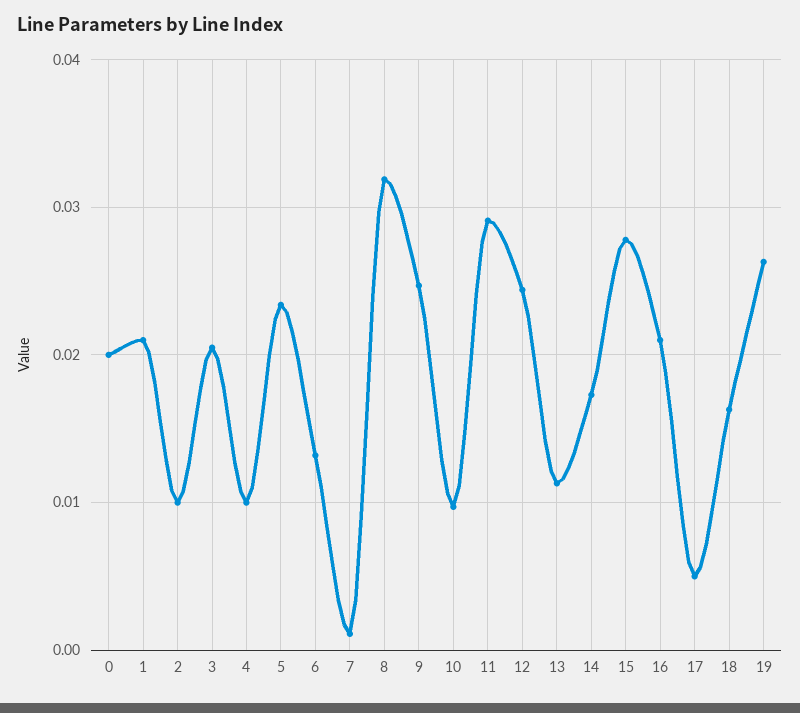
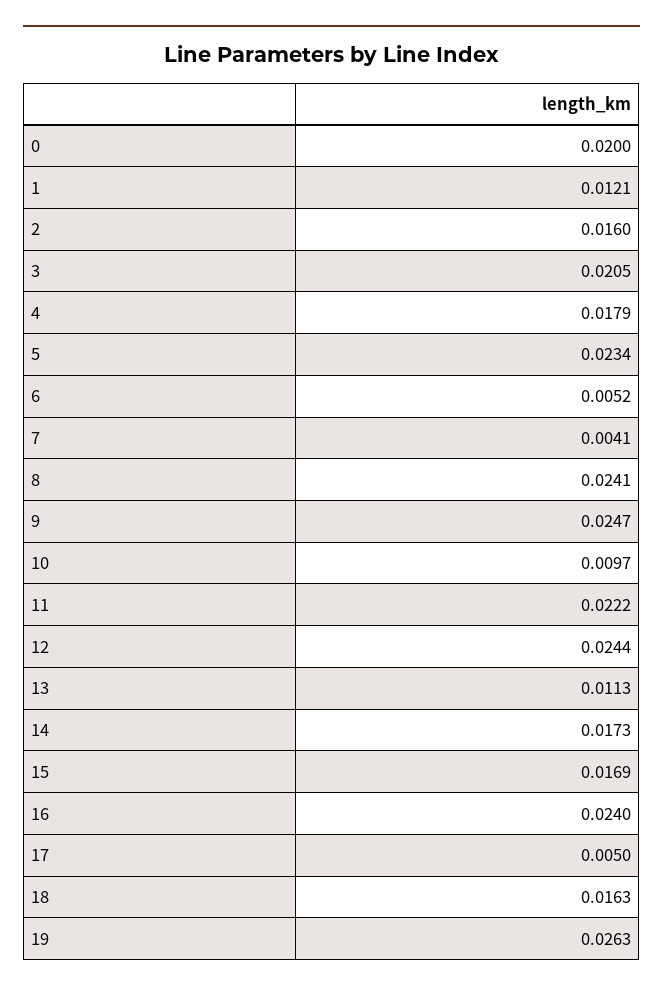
1: 0.021 -> 0.0121
2: 0.01 -> 0.016
4: 0.01 -> 0.0179
6: 0.013 -> 0.0052
7: 0.001 -> 0.0041
8: 0.032 -> 0.0241
11: 0.029 -> 0.0222
15: 0.028 -> 0.0169
16: 0.021 -> 0.024

